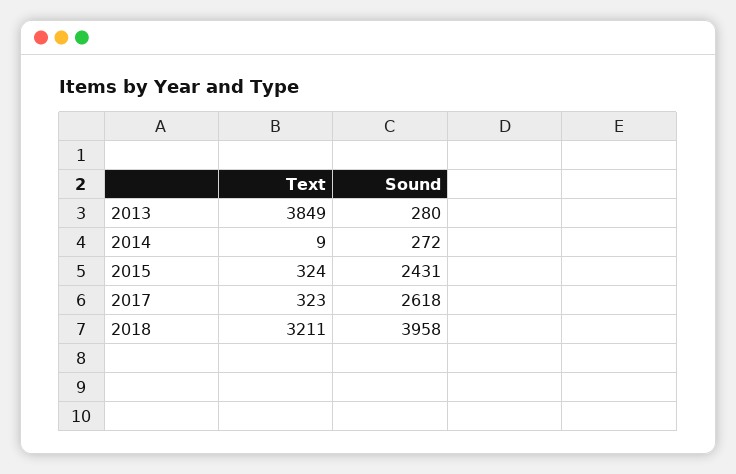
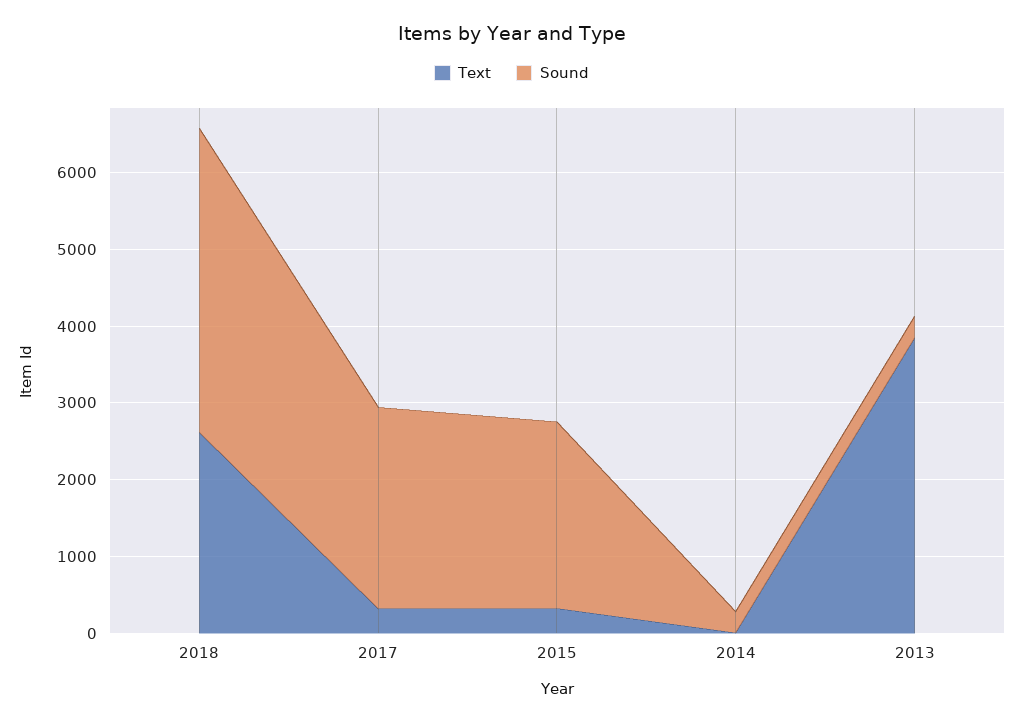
Text, 2018: 3211 -> 2600

